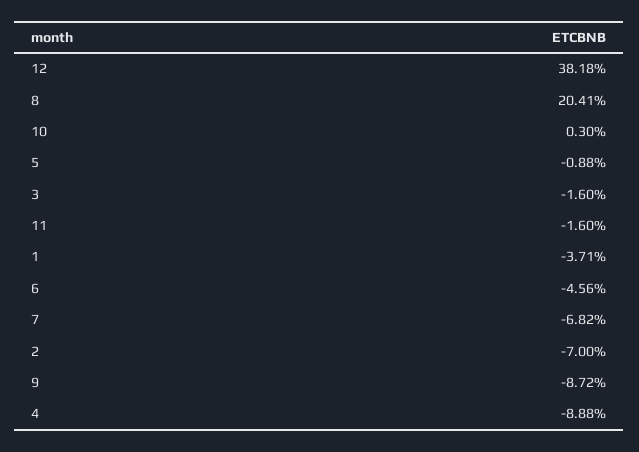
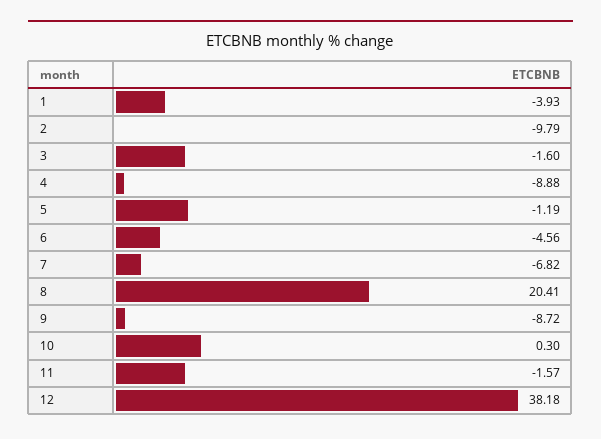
5: -0.88 -> -1.19
11: -1.6 -> -1.57
1: -3.71 -> -3.93
2: -7 -> -9.79

